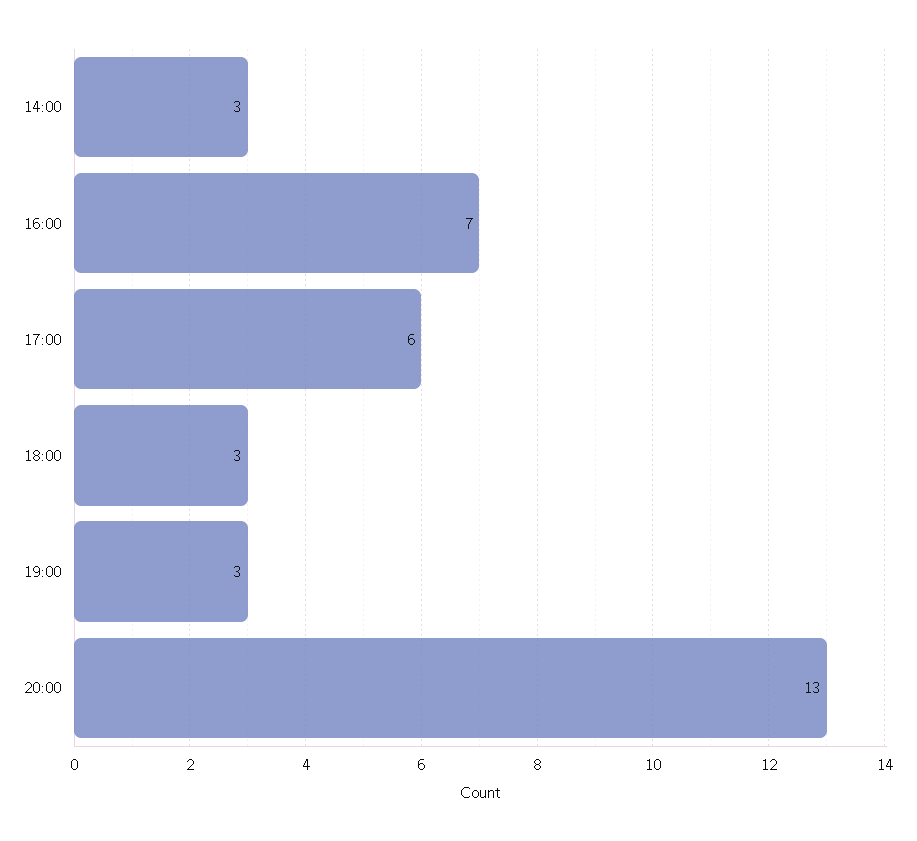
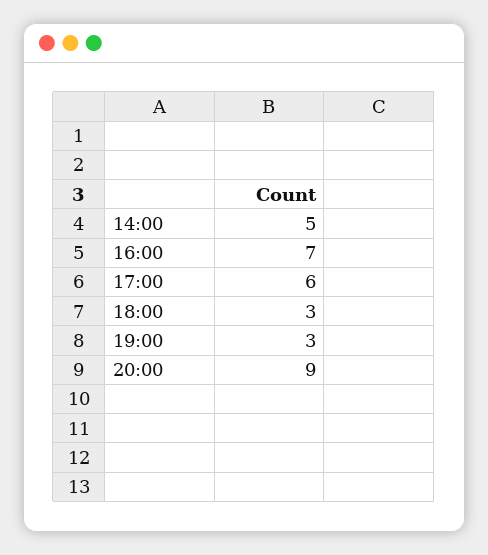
14:00: 3 -> 5
20:00: 13 -> 9

